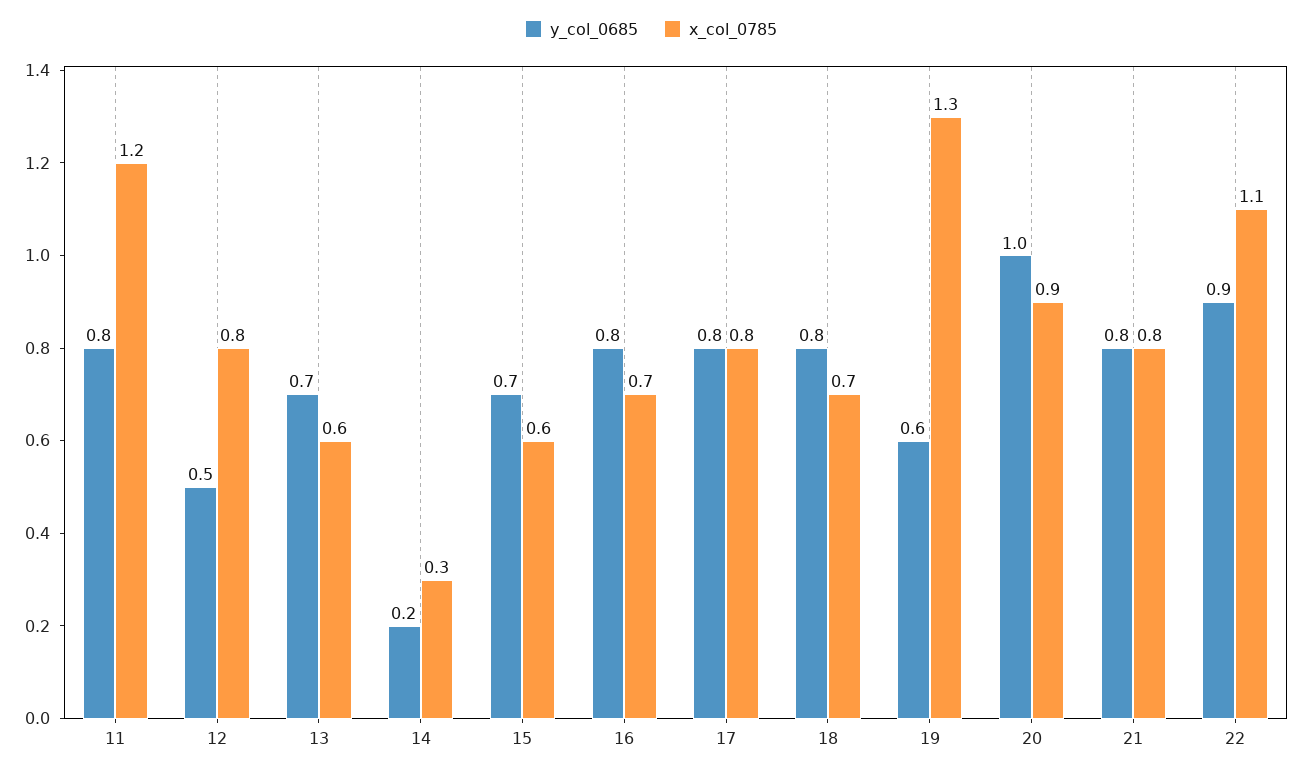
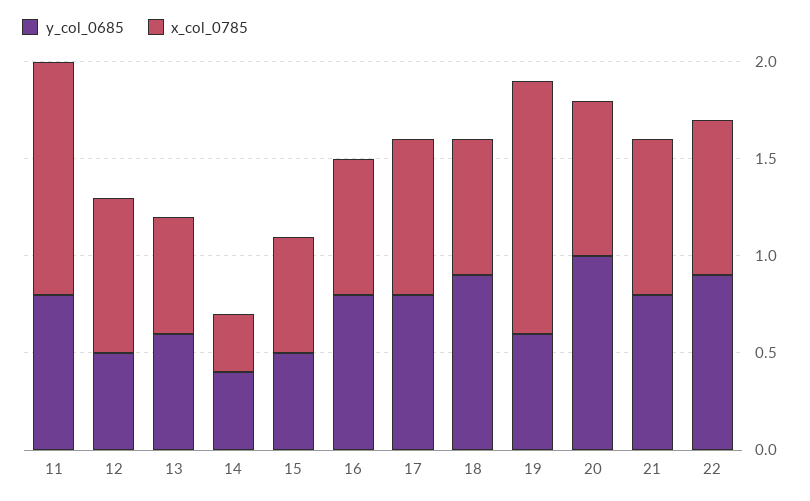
y_col_0685, 13: 0.7 -> 0.6
y_col_0685, 14: 0.2 -> 0.4
y_col_0685, 15: 0.7 -> 0.5
y_col_0685, 18: 0.8 -> 0.9
x_col_0785, 20: 0.9 -> 0.8
x_col_0785, 22: 1.1 -> 0.8

